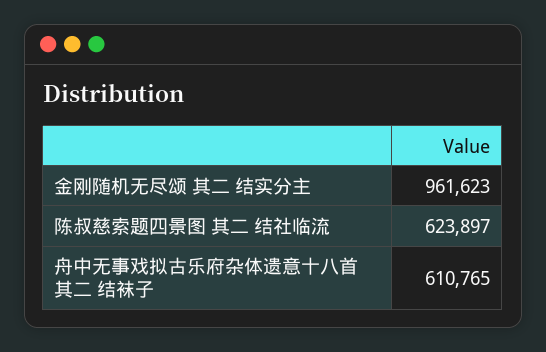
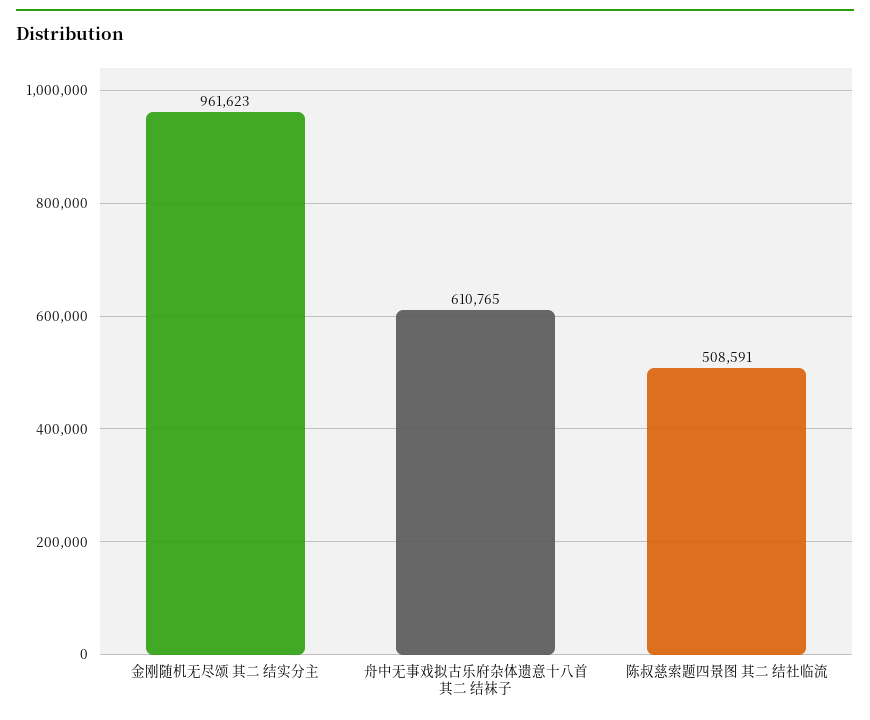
陈叔慈索题四景图 其二 结社临流: 623897 -> 508591

